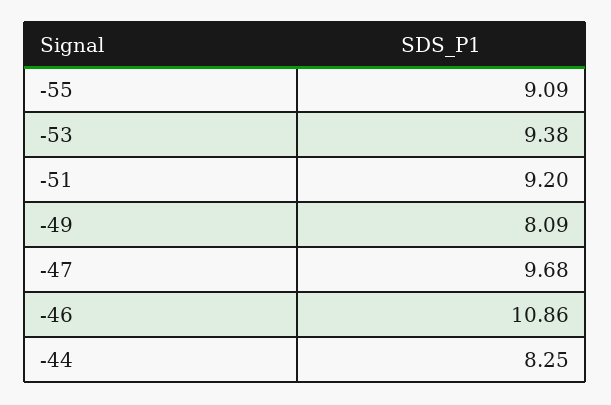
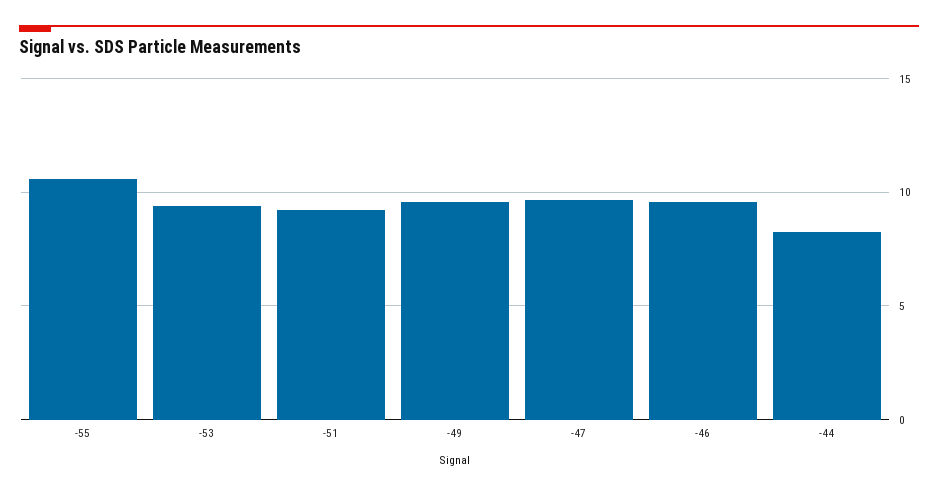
-55: 9.09 -> 10.5
-49: 8.09 -> 9.5
-46: 10.86 -> 9.5

